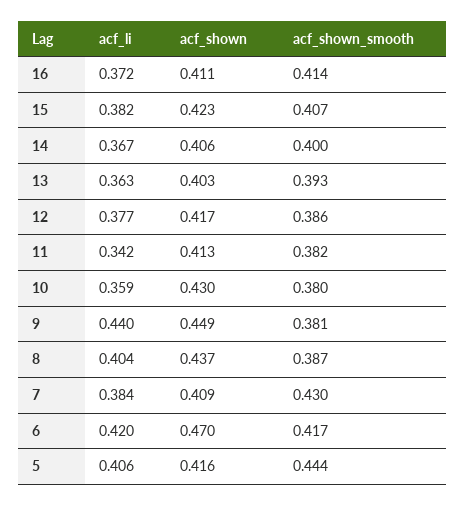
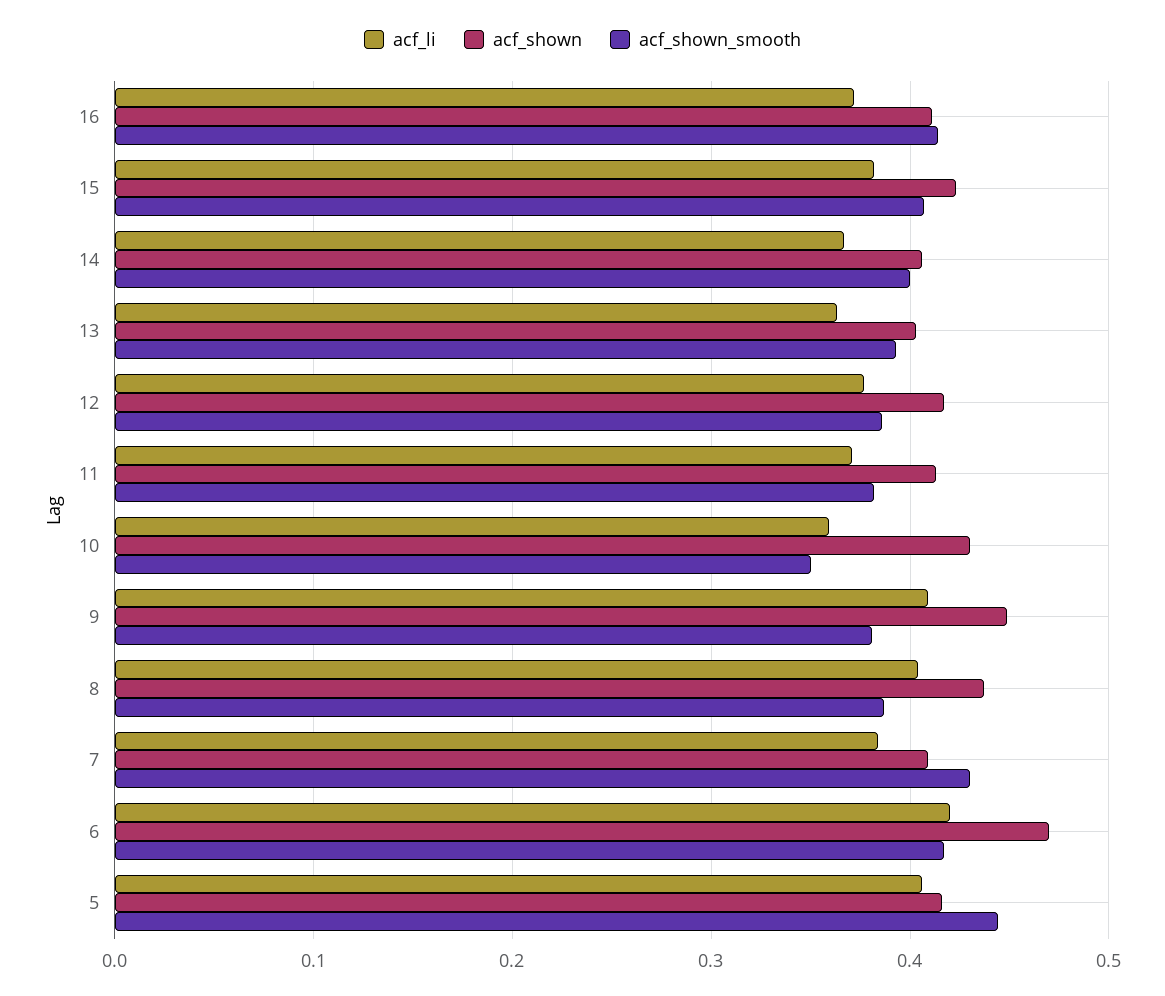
acf_li, 11: 0.342 -> 0.37
acf_shown_smooth, 10: 0.38 -> 0.35
acf_li, 9: 0.44 -> 0.41

